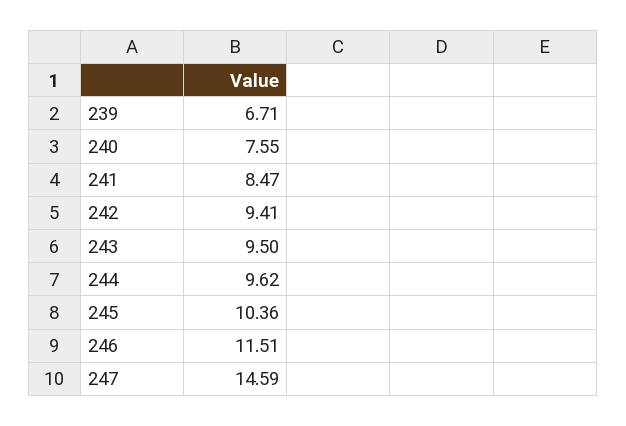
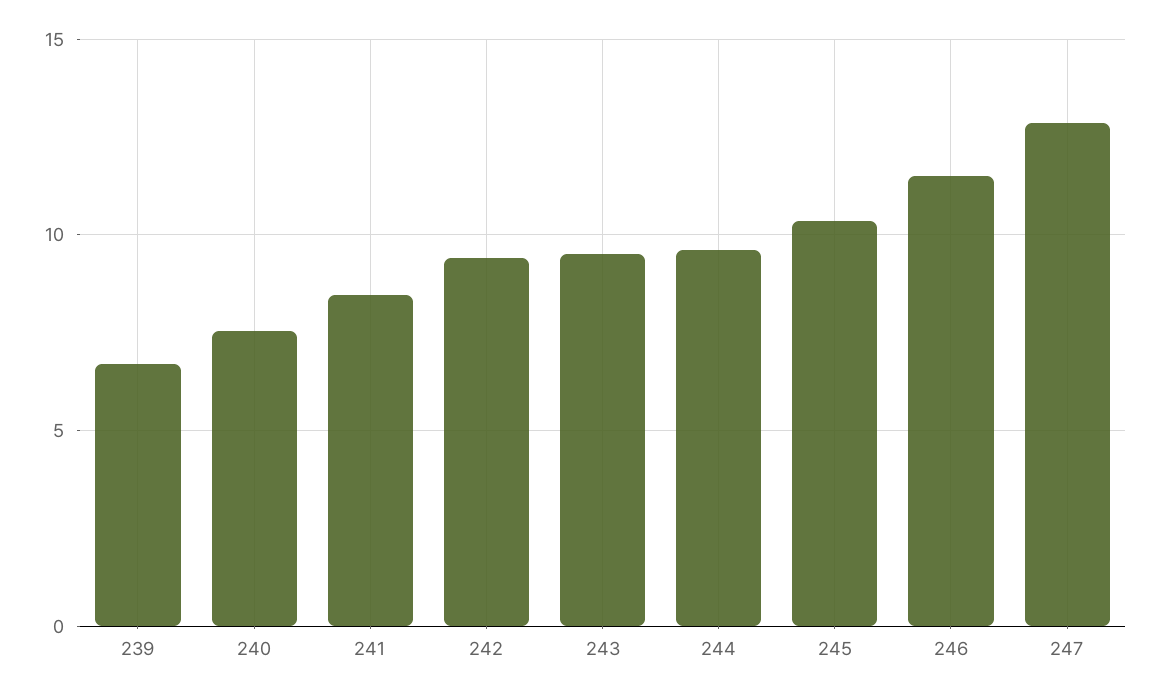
247: 14.59 -> 13

